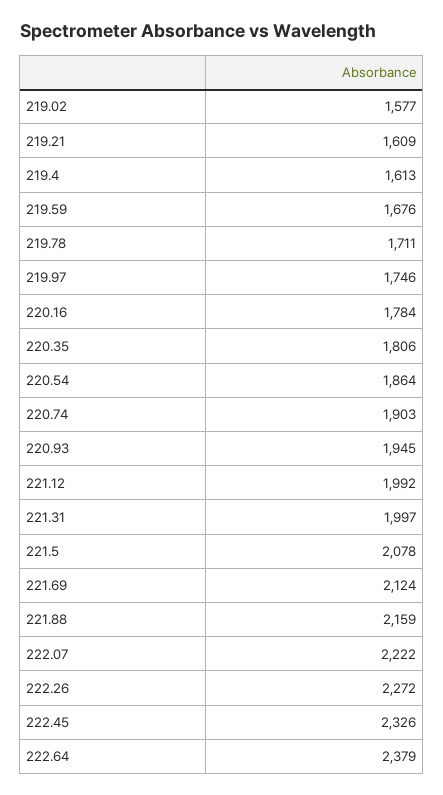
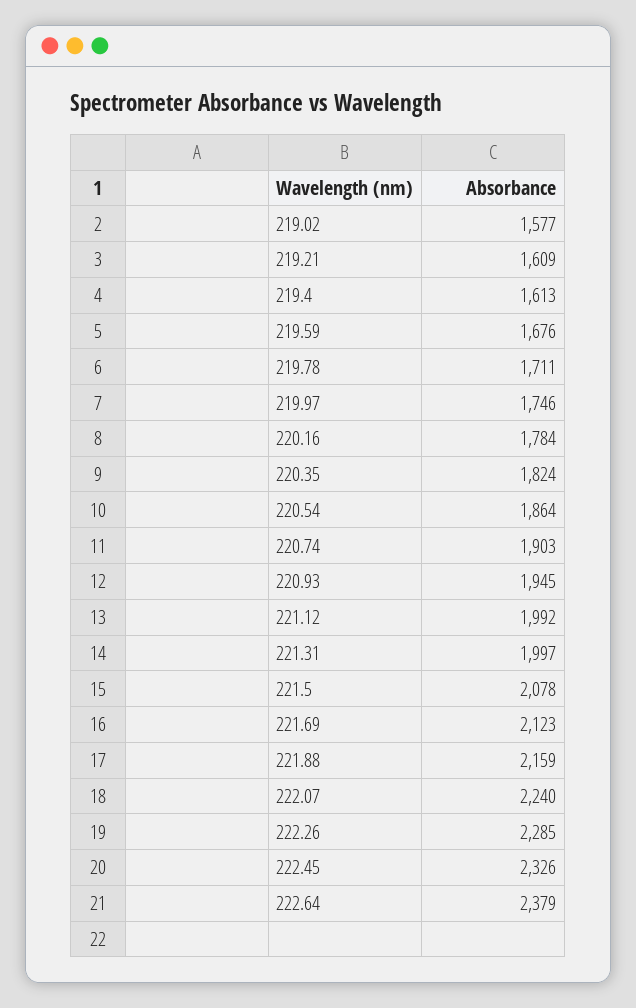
220.35: 1806 -> 1824
221.69: 2124 -> 2123
222.07: 2222 -> 2240
222.26: 2272 -> 2285

